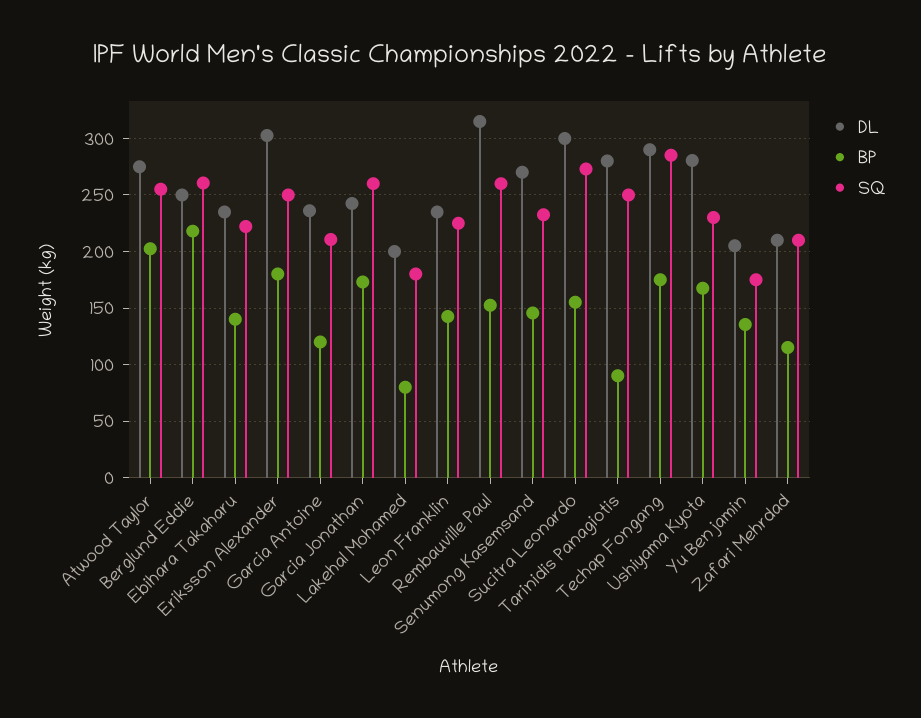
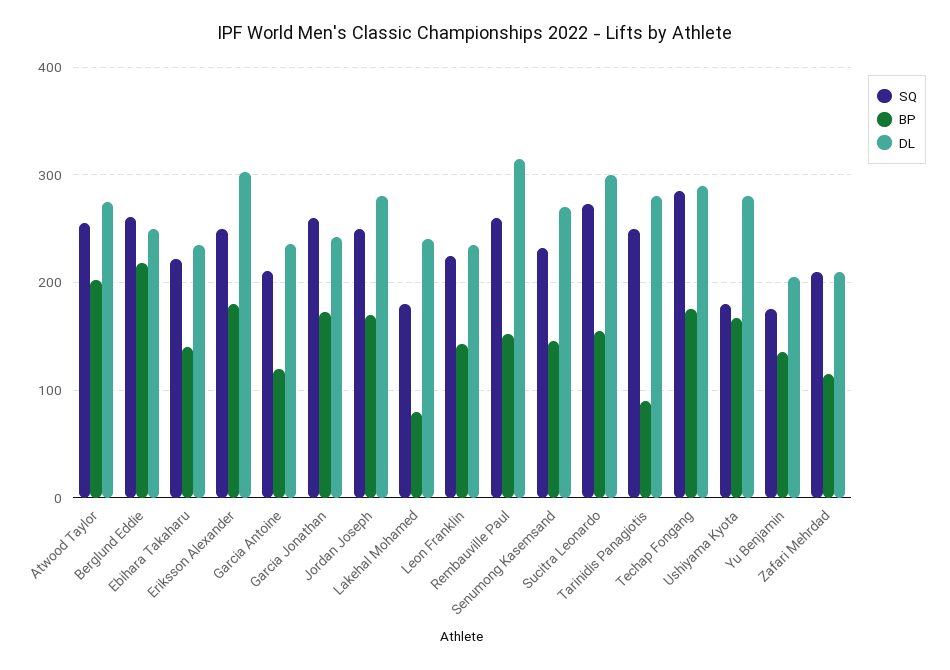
DL, Lakehal Mohamed: 200 -> 240
SQ, Ushiyama Kyota: 230 -> 180
SQ, Jordan Joseph: none -> 250
BP, Jordan Joseph: none -> 170
DL, Jordan Joseph: none -> 280

